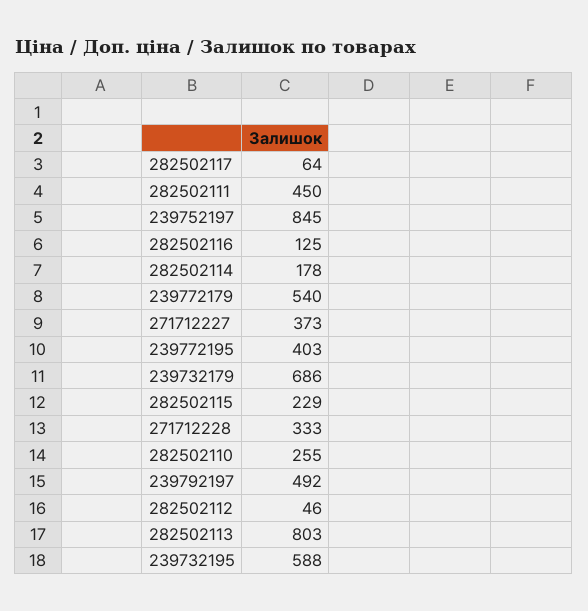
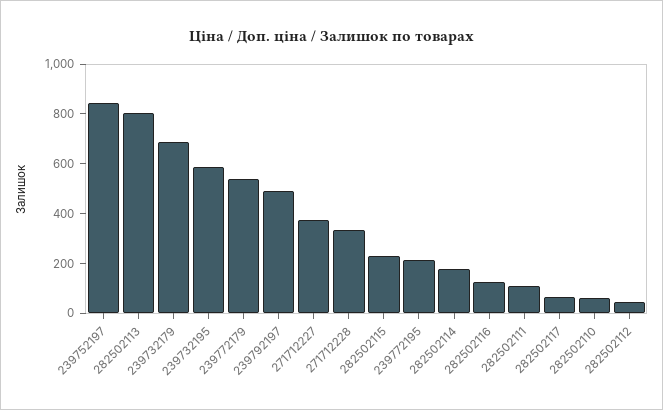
282502111: 450 -> 100
239772195: 403 -> 200
282502110: 255 -> 50

